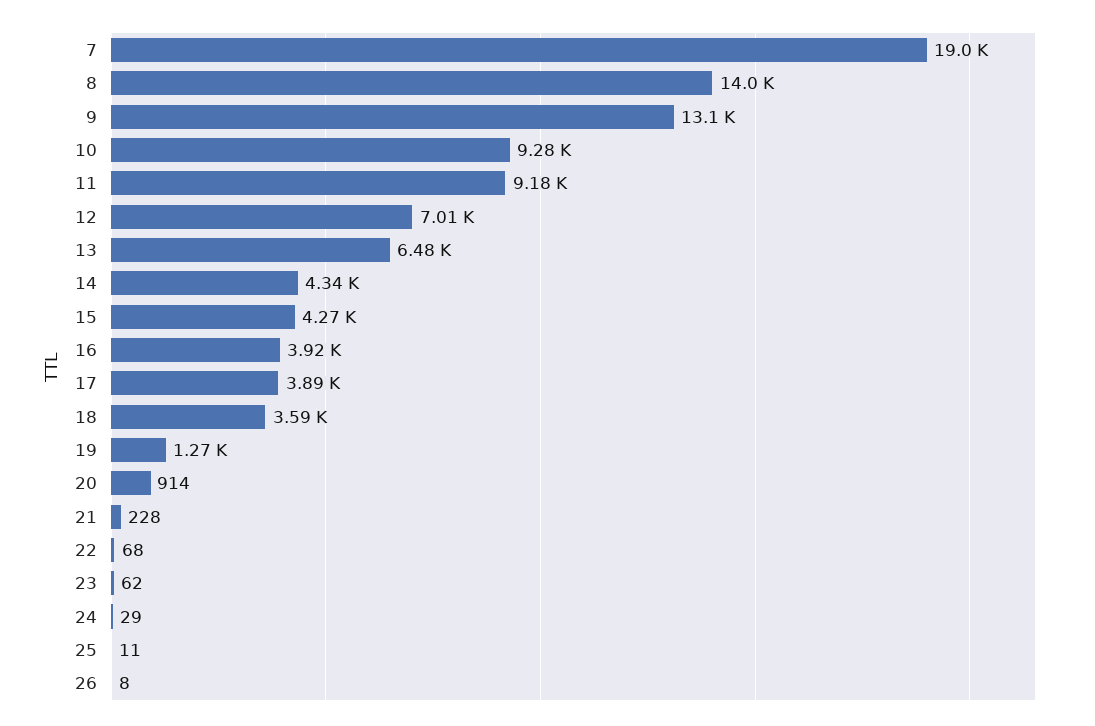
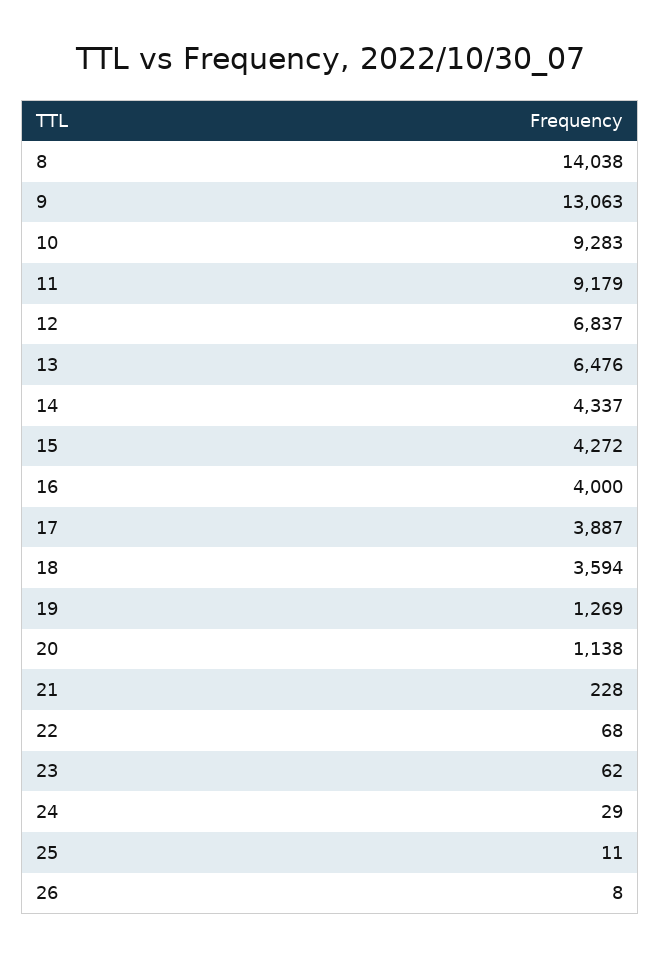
7: 19000 -> none
12: 7010 -> 6837
16: 3920 -> 4000
20: 914 -> 1138

